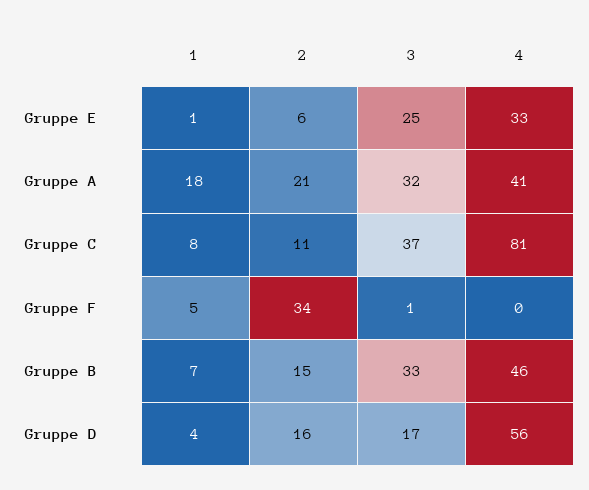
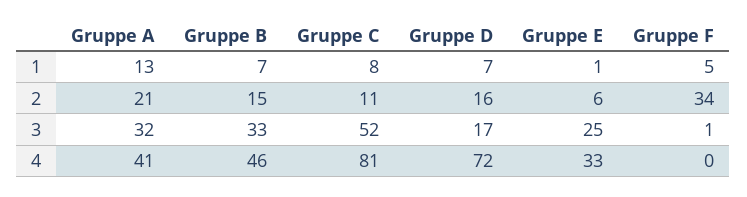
1, Gruppe A: 18 -> 13
3, Gruppe C: 37 -> 52
1, Gruppe D: 4 -> 7
4, Gruppe D: 56 -> 72

